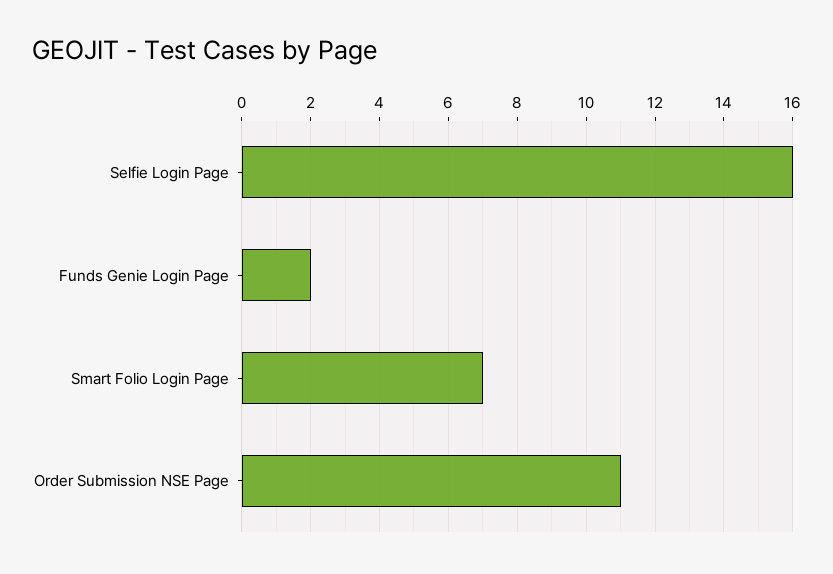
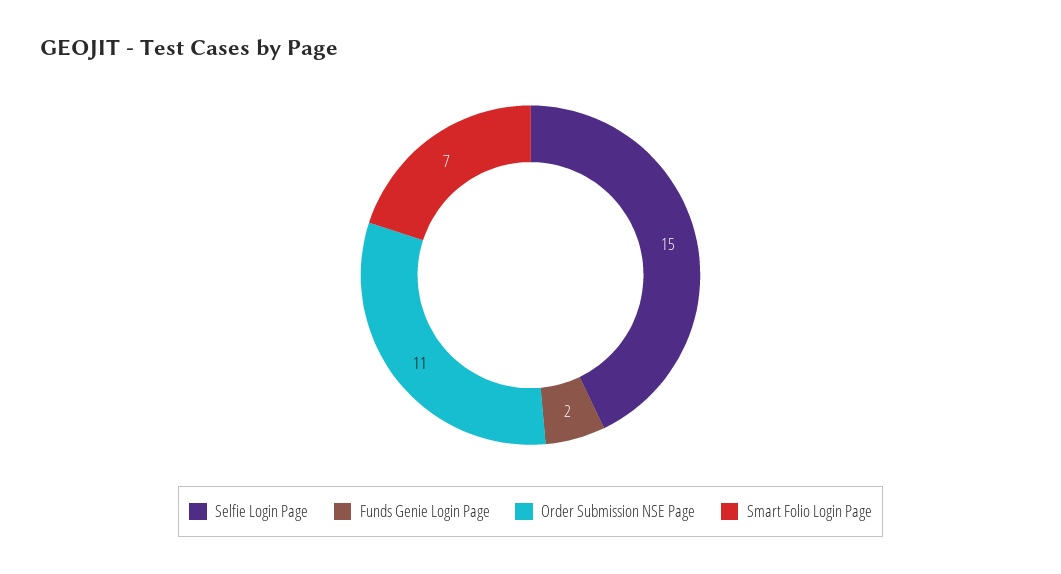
Selfie Login Page: 16 -> 15

